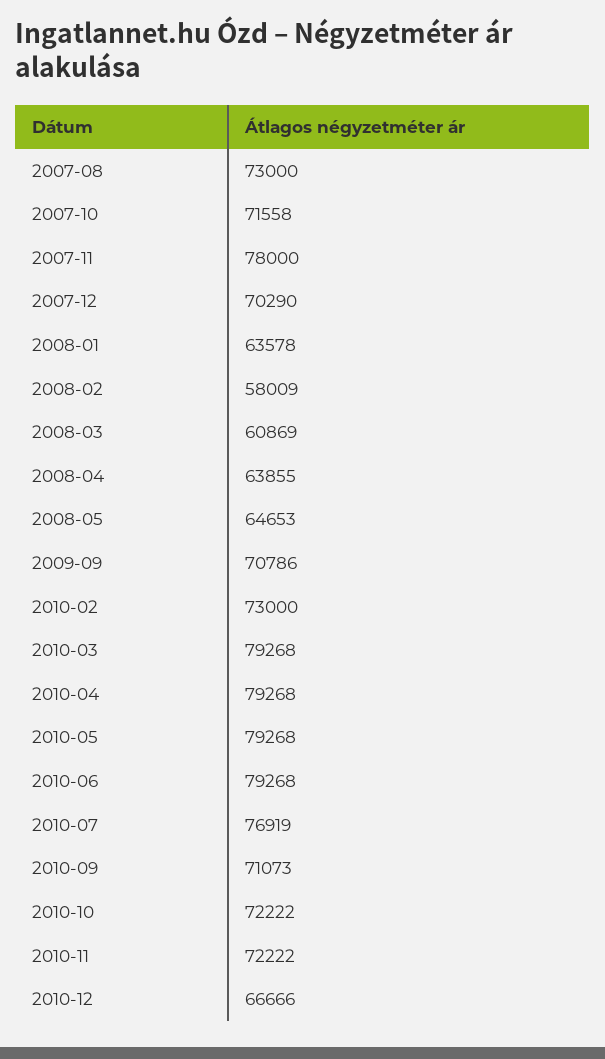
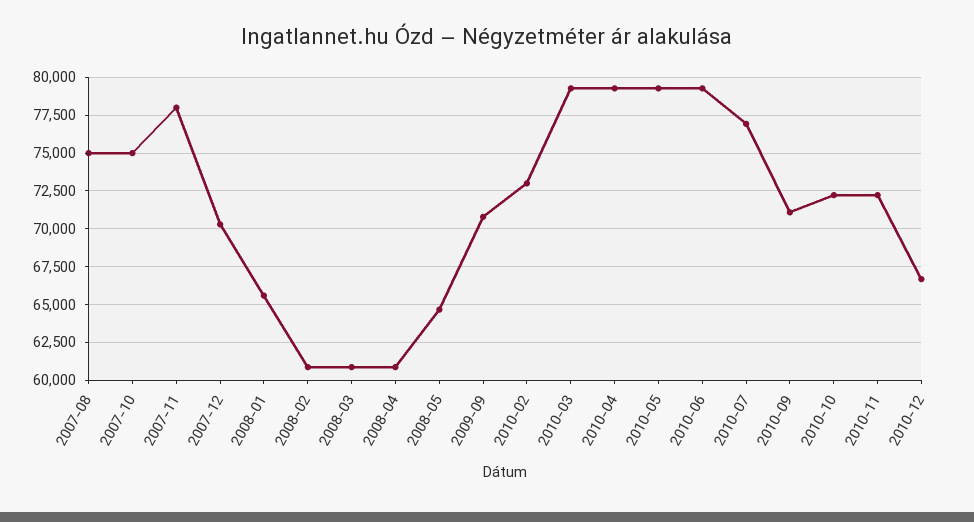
2007-08: 73000 -> 75000
2007-10: 71558 -> 75000
2008-01: 63578 -> 65500
2008-02: 58009 -> 61000
2008-04: 63855 -> 61000

